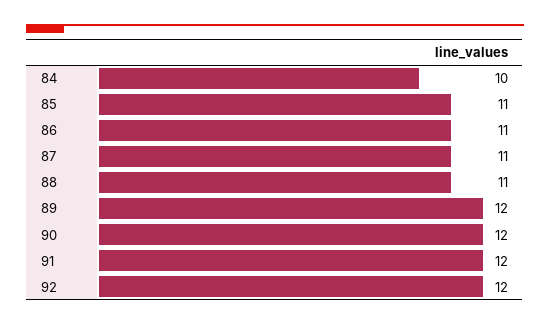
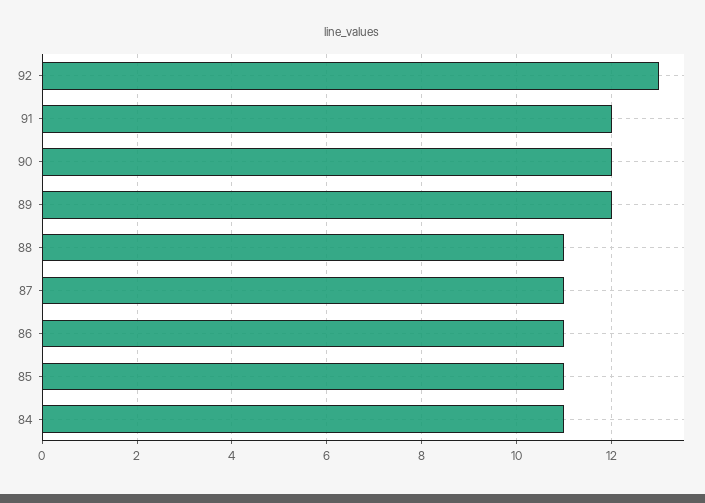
84: 10 -> 11
92: 12 -> 13

